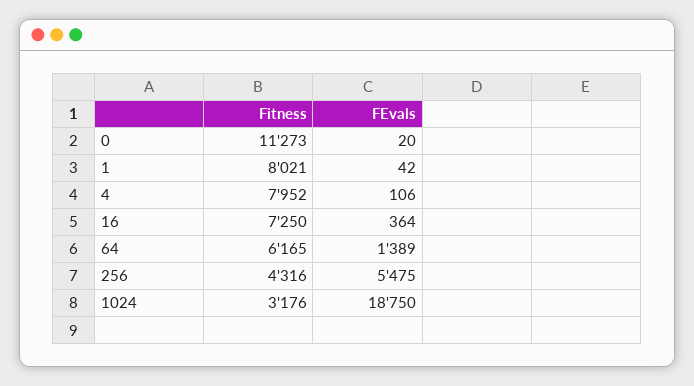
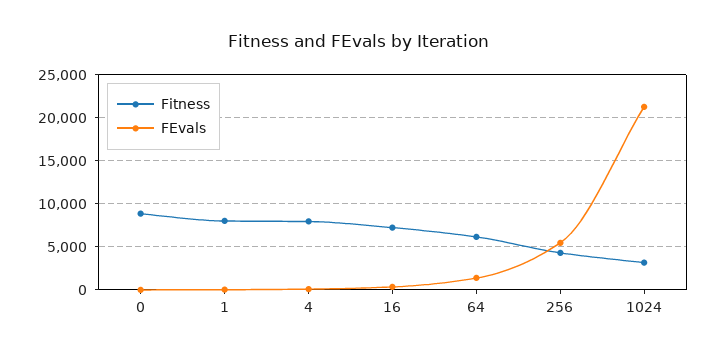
Fitness, 0: 11273 -> 9000
FEvals, 1024: 18750 -> 21000

